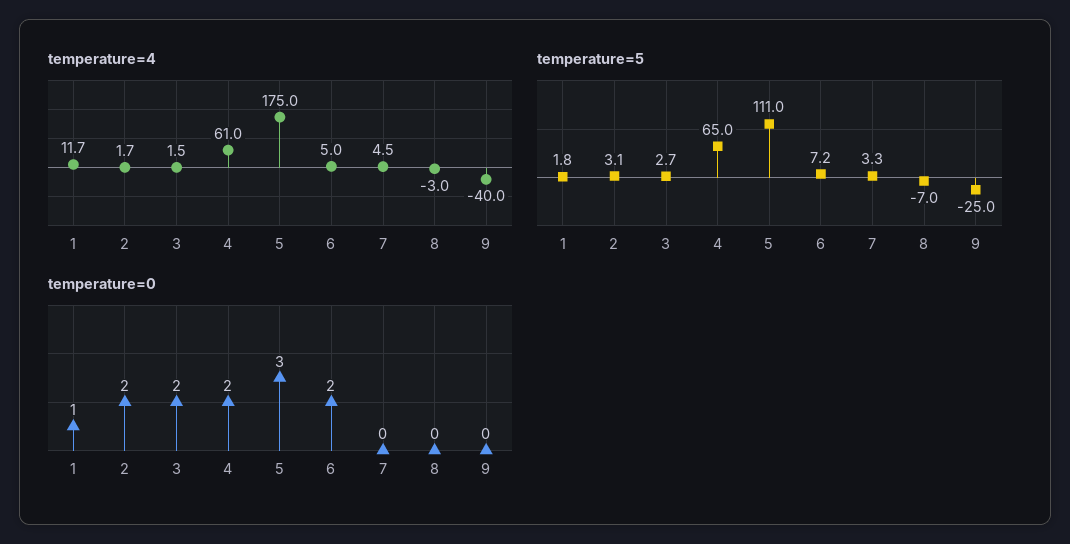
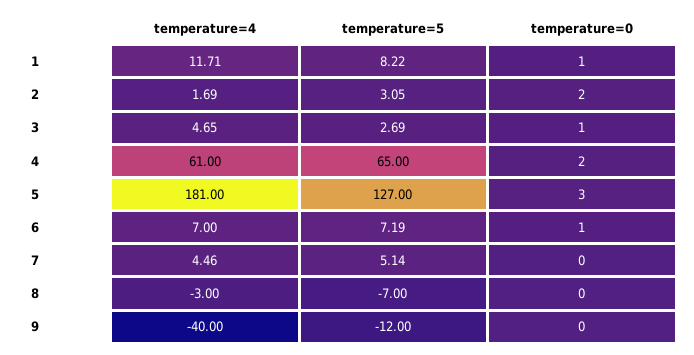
temperature=4, 3: 1.5 -> 4.65
temperature=4, 5: 175 -> 181
temperature=4, 6: 5 -> 7
temperature=5, 1: 1.8 -> 8.22
temperature=5, 5: 111 -> 127
temperature=5, 7: 3.3 -> 5.14
temperature=5, 9: -25 -> -12
temperature=0, 3: 2 -> 1
temperature=0, 6: 2 -> 1

